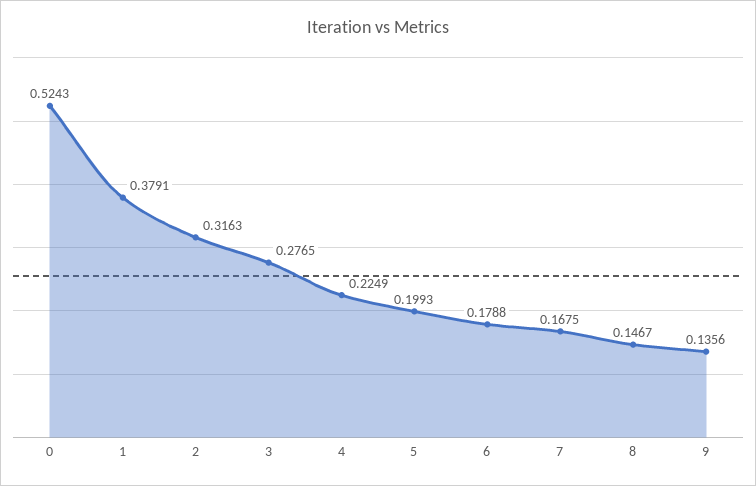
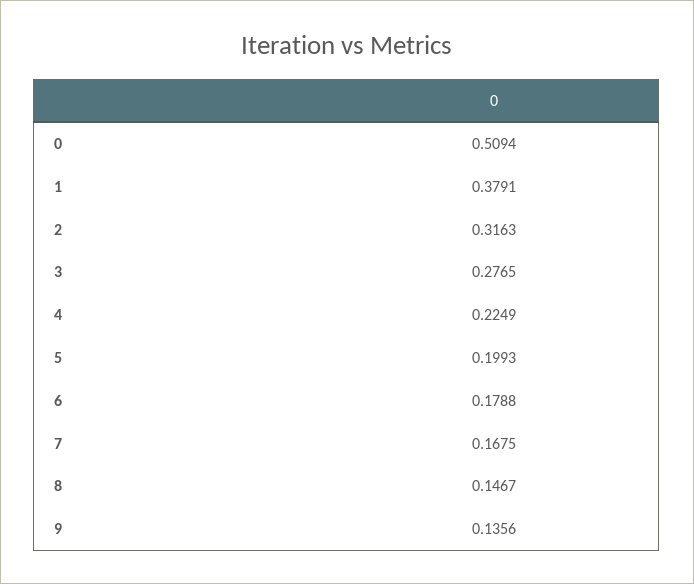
0: 0.5243 -> 0.5094

